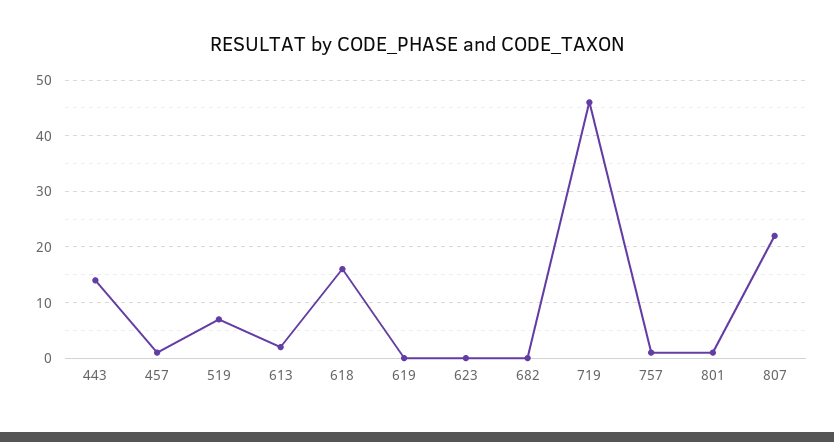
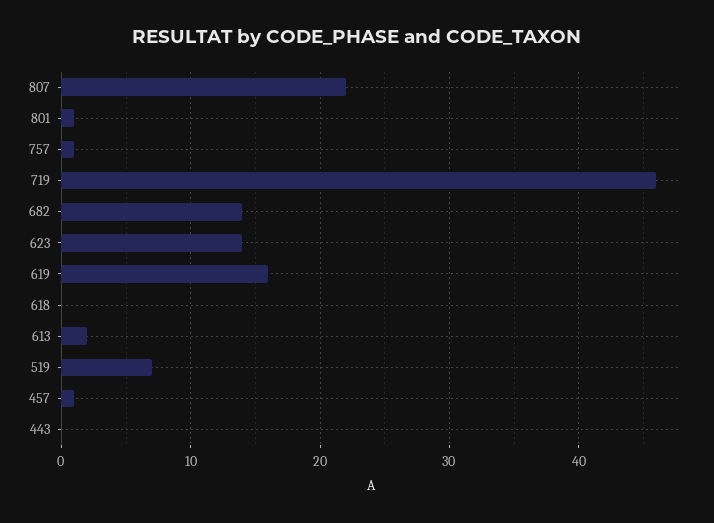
443: 15 -> 0
618: 15 -> 0
619: 0 -> 16
623: 0 -> 14
682: 0 -> 14

